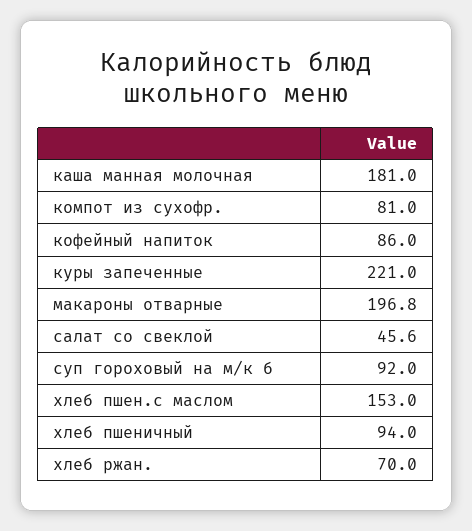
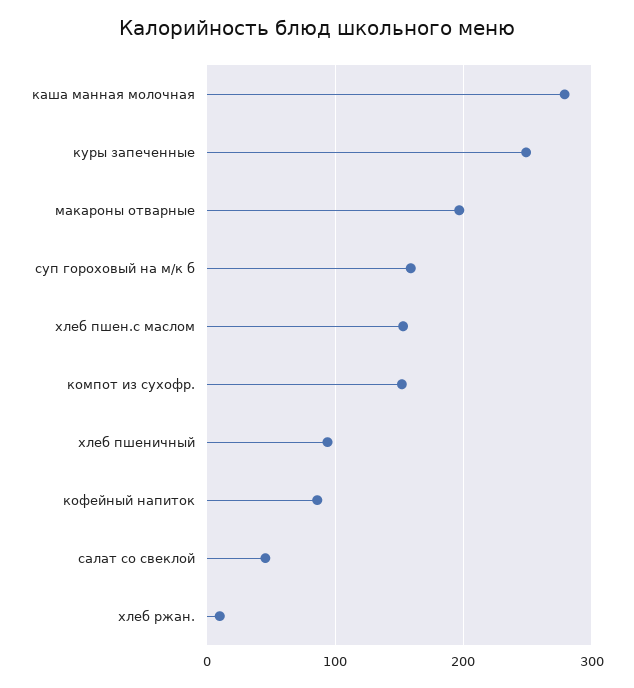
каша манная молочная: 181 -> 280
компот из сухофр.: 81 -> 150
куры запеченные: 221 -> 250
суп гороховый на м/к б: 92 -> 160
хлеб ржан.: 70 -> 10

